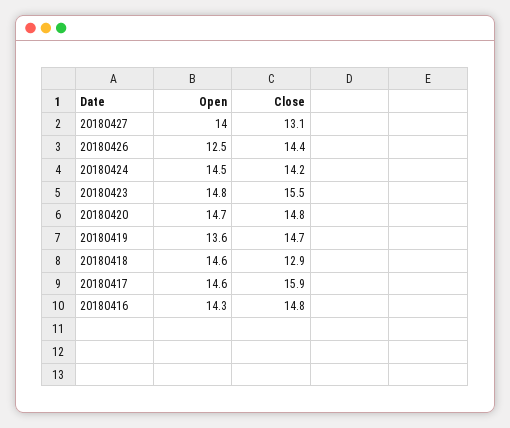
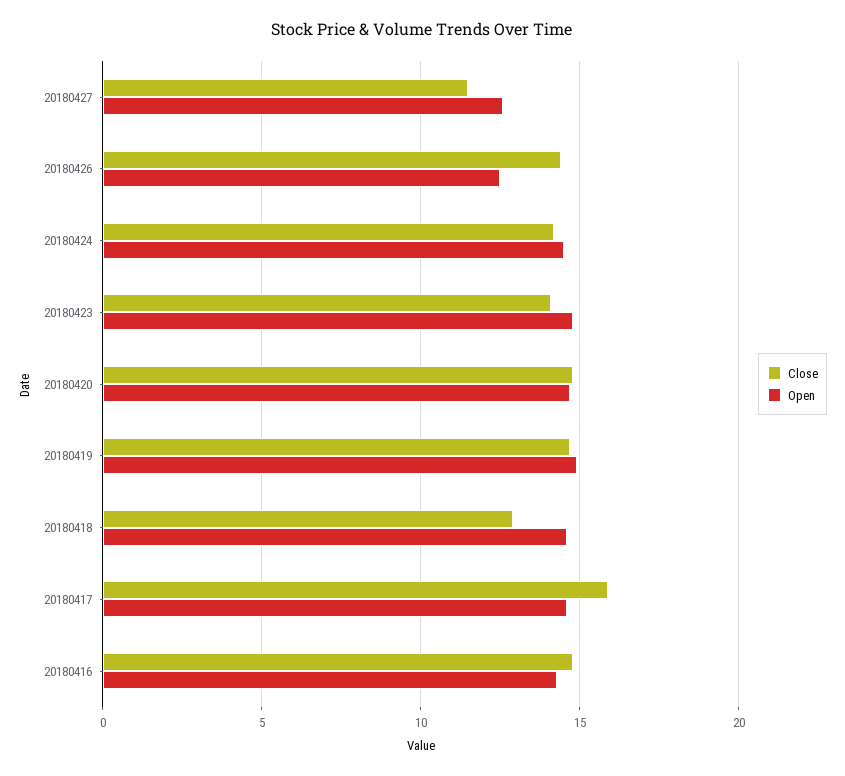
Open, 20180427: 14 -> 12.5
Close, 20180427: 13.1 -> 11.5
Close, 20180423: 15.5 -> 14
Open, 20180419: 13.6 -> 15

